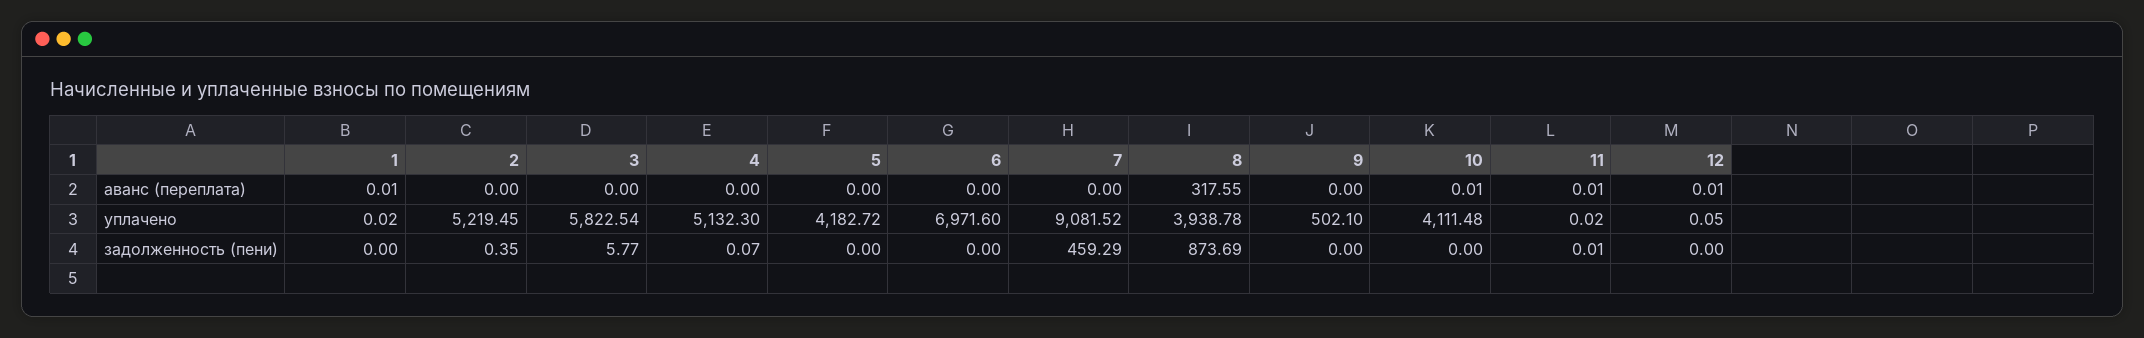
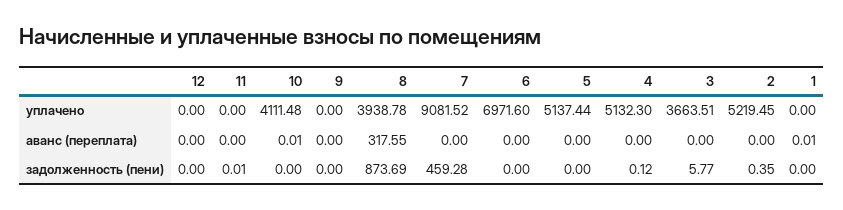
11, аванс (переплата): 0.01 -> 0
12, аванс (переплата): 0.01 -> 0
1, уплачено: 0.02 -> 0
3, уплачено: 5822.54 -> 3663.51
5, уплачено: 4182.72 -> 5137.44
9, уплачено: 502.1 -> 0
11, уплачено: 0.02 -> 0
12, уплачено: 0.05 -> 0
4, задолженность (пени): 0.07 -> 0.12
7, задолженность (пени): 459.29 -> 459.28

